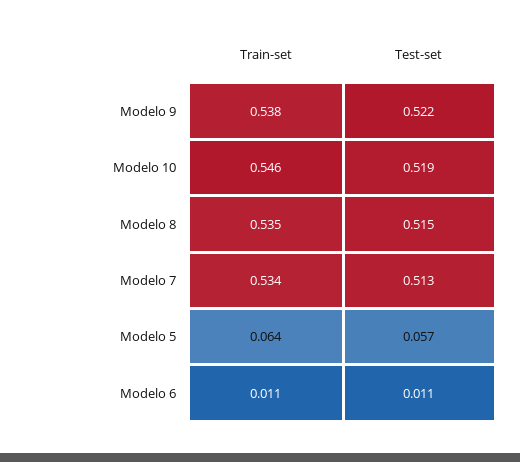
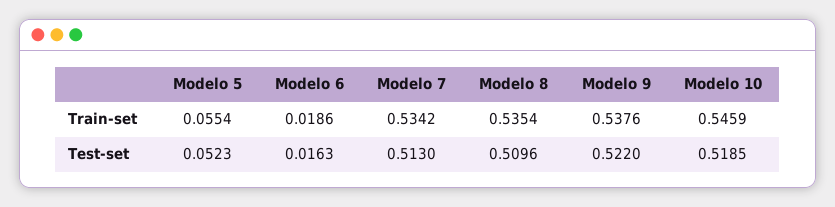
Test-set, Modelo 8: 0.515 -> 0.5096
Train-set, Modelo 5: 0.064 -> 0.0554
Test-set, Modelo 5: 0.057 -> 0.0523
Train-set, Modelo 6: 0.011 -> 0.0186
Test-set, Modelo 6: 0.011 -> 0.0163

